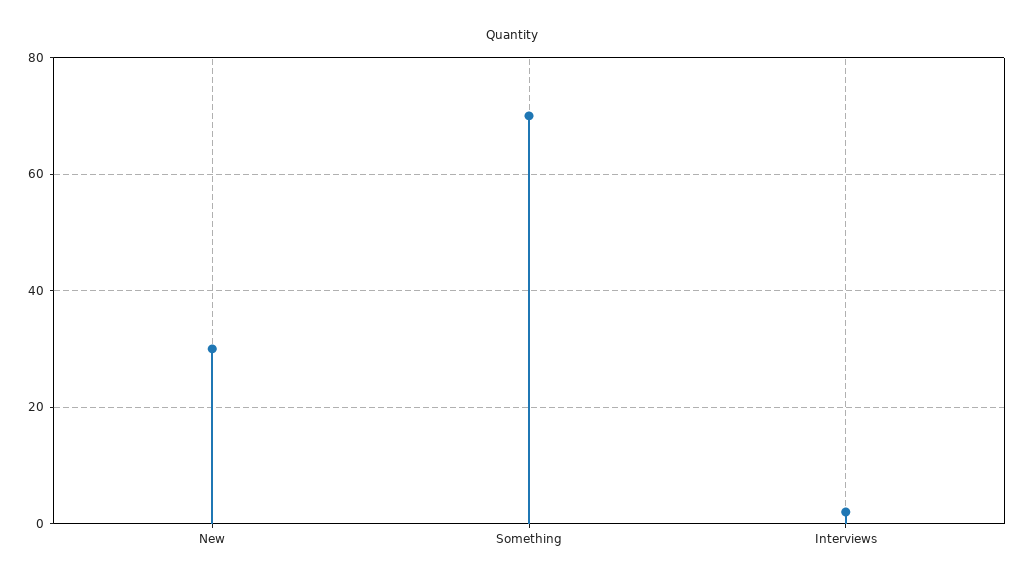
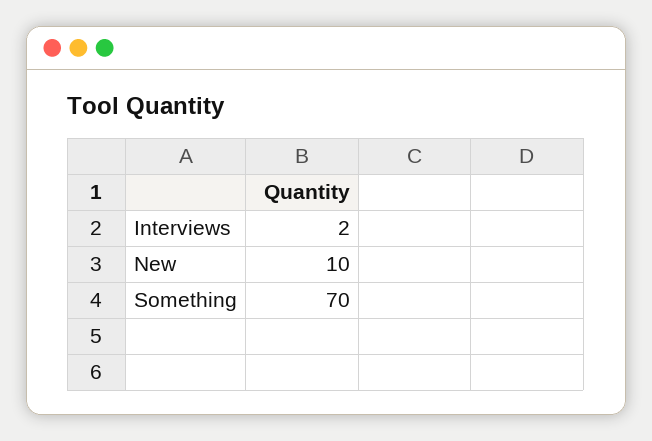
New: 30 -> 10

